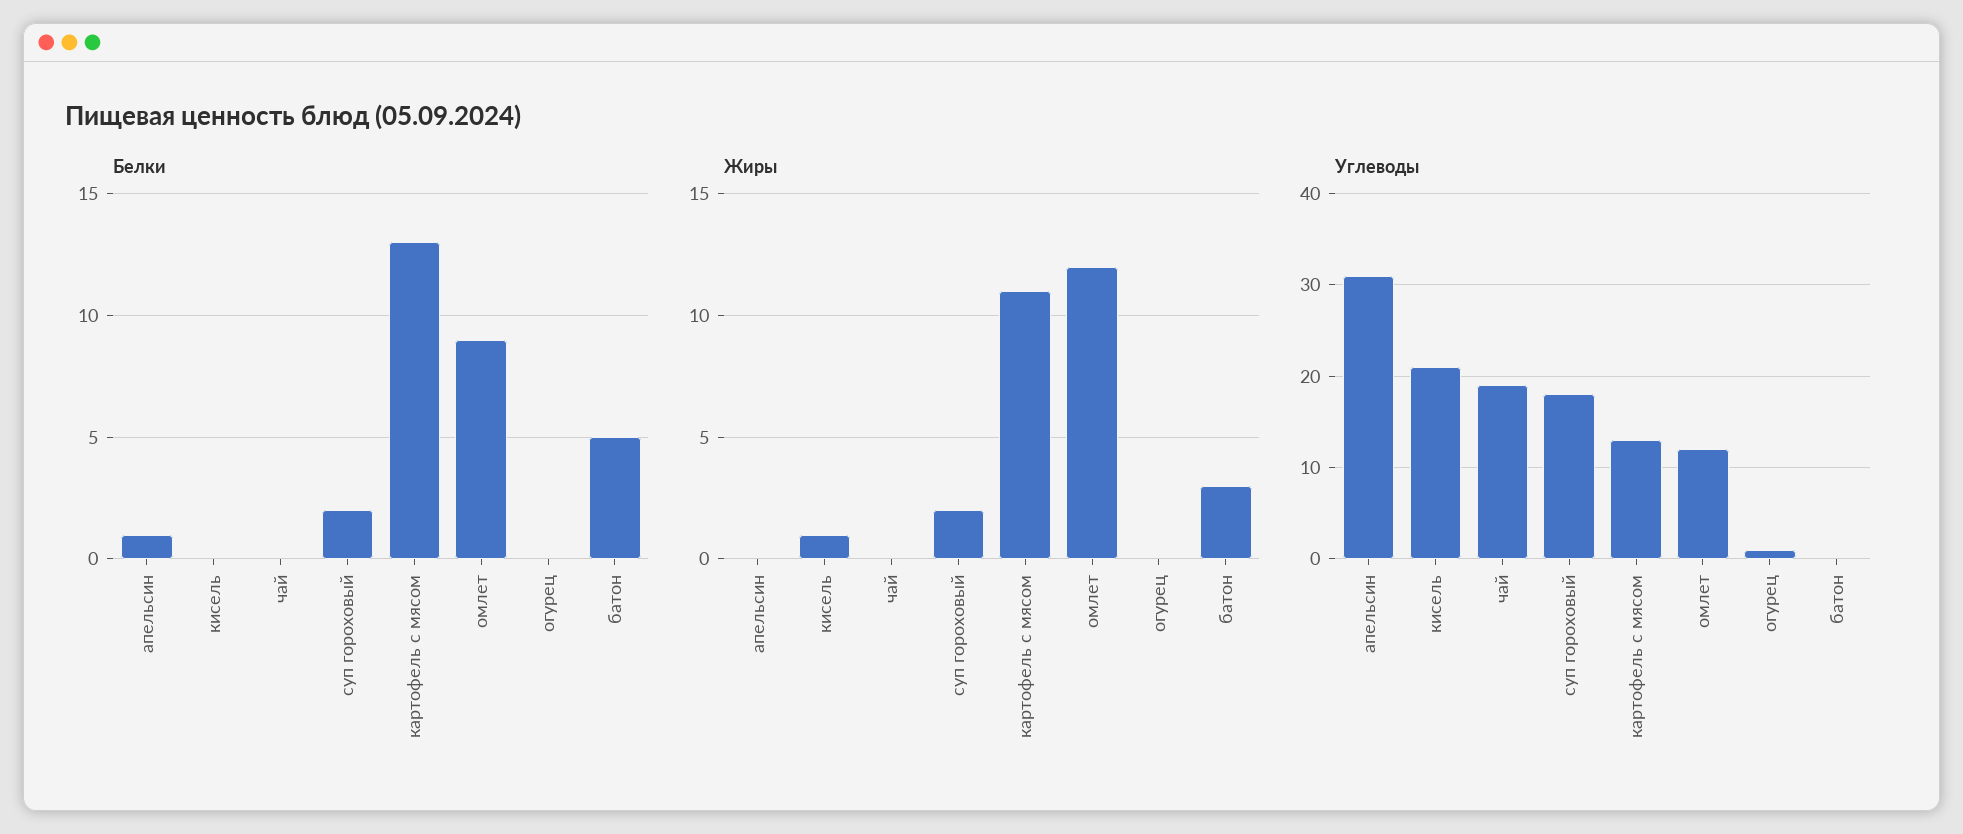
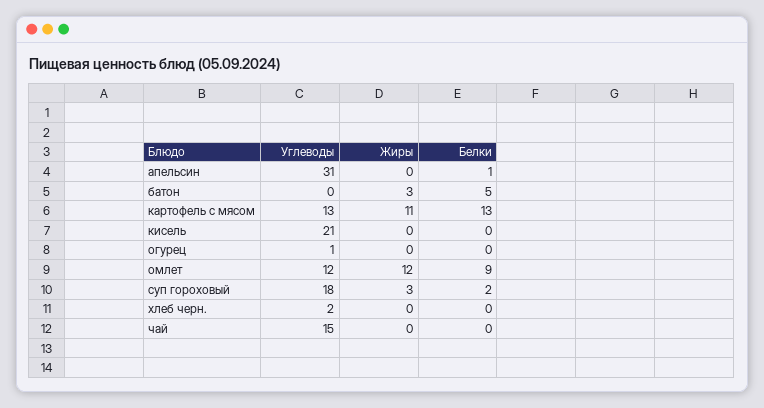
Жиры, кисель: 1 -> 0
Жиры, суп гороховый: 2 -> 3
Углеводы, чай: 19 -> 15
Углеводы, хлеб черн.: none -> 2
Жиры, хлеб черн.: none -> 0
Белки, хлеб черн.: none -> 0

